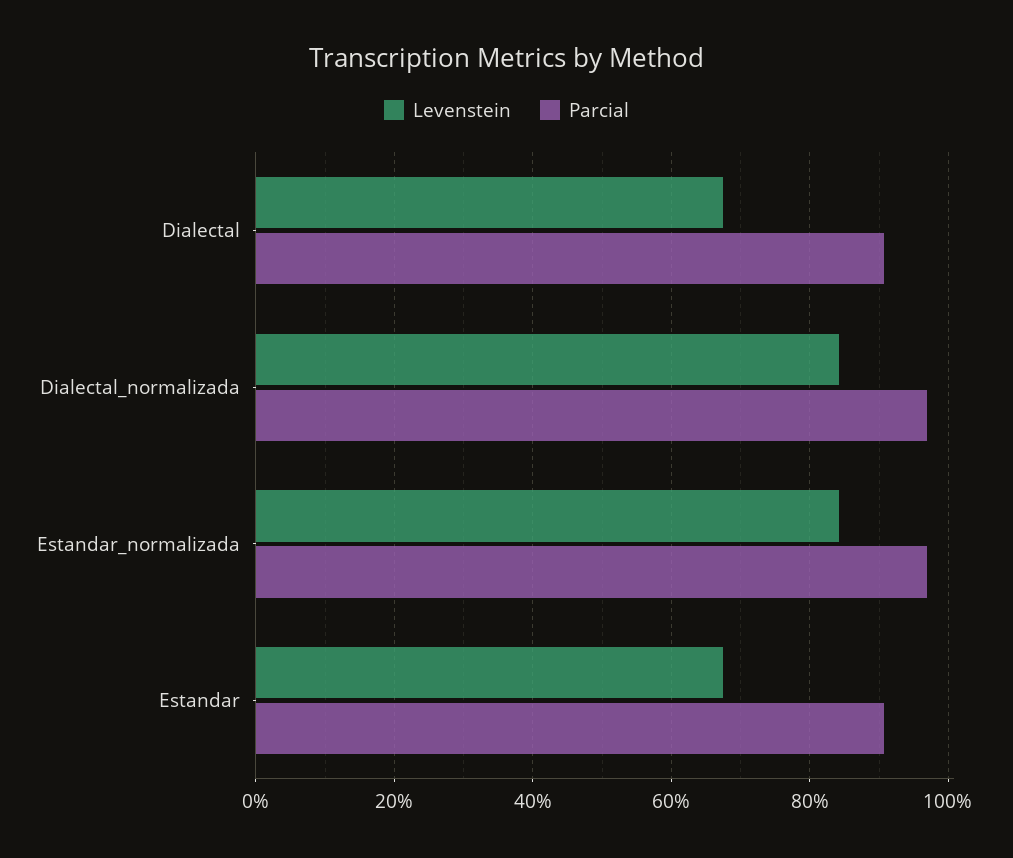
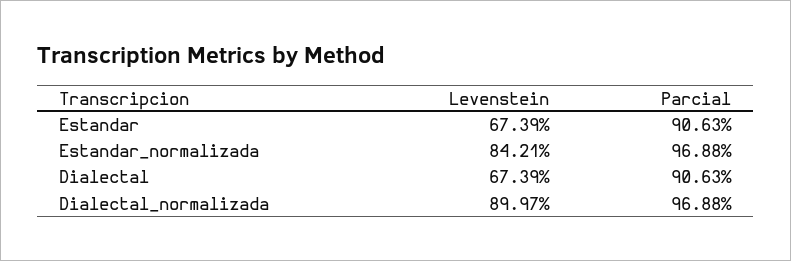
Levenstein, Dialectal_normalizada: 84 -> 89.97

